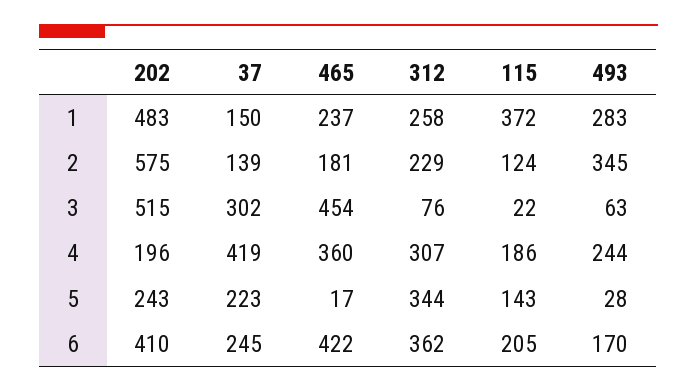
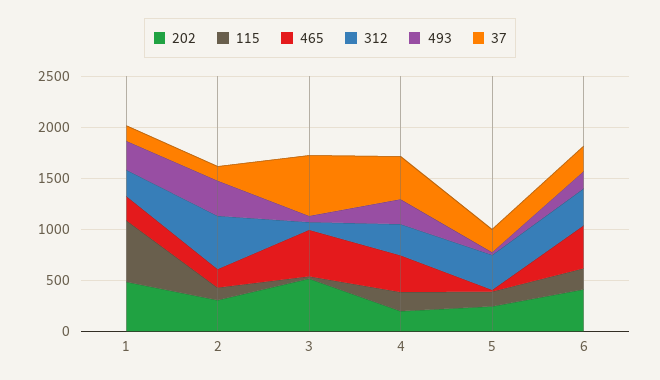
115, 1: 372 -> 600
202, 2: 575 -> 300
312, 2: 229 -> 500
37, 3: 302 -> 600

